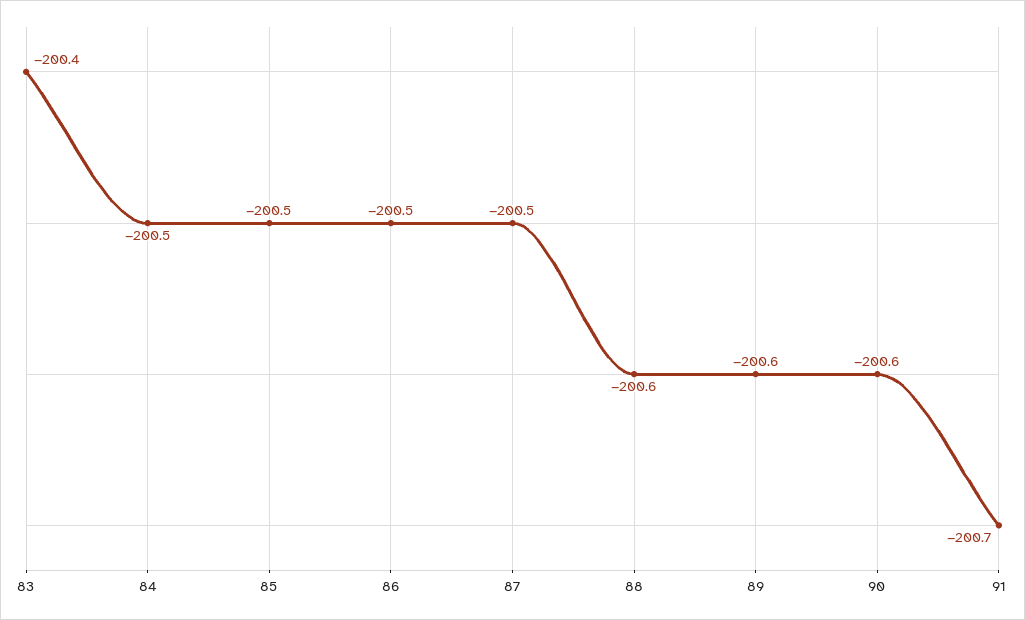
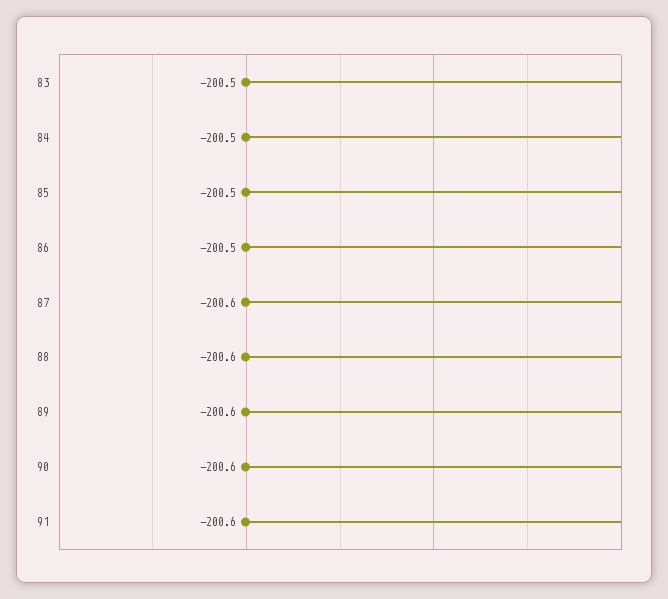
83: -200.4 -> -200.5
87: -200.5 -> -200.6
91: -200.7 -> -200.6

